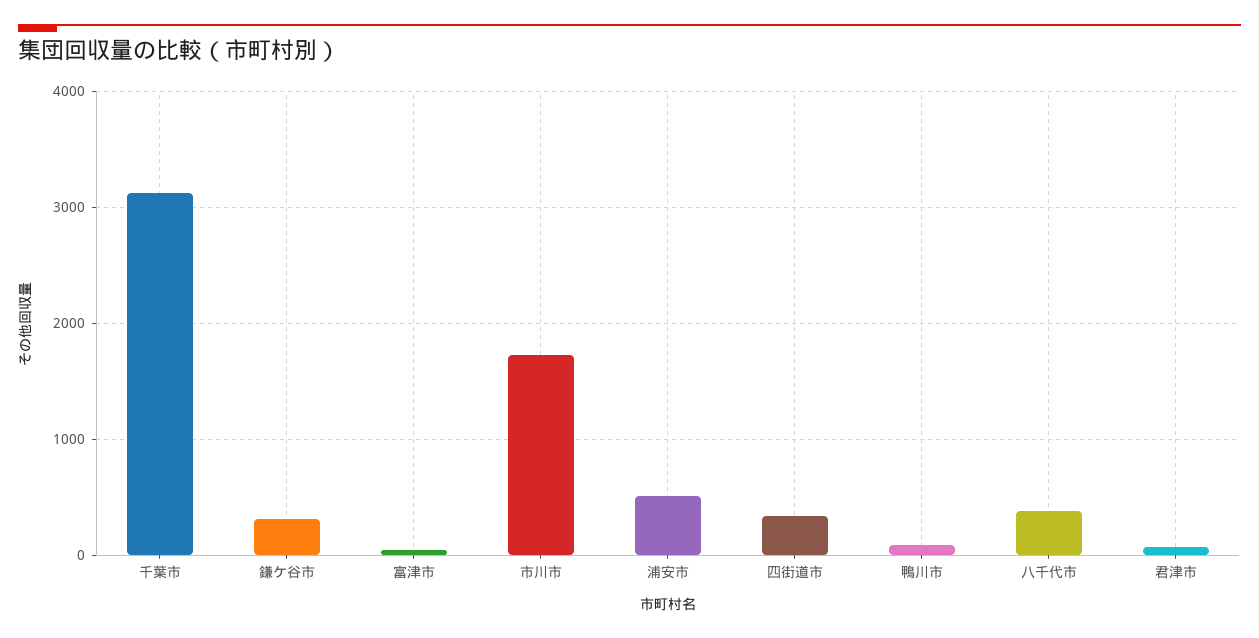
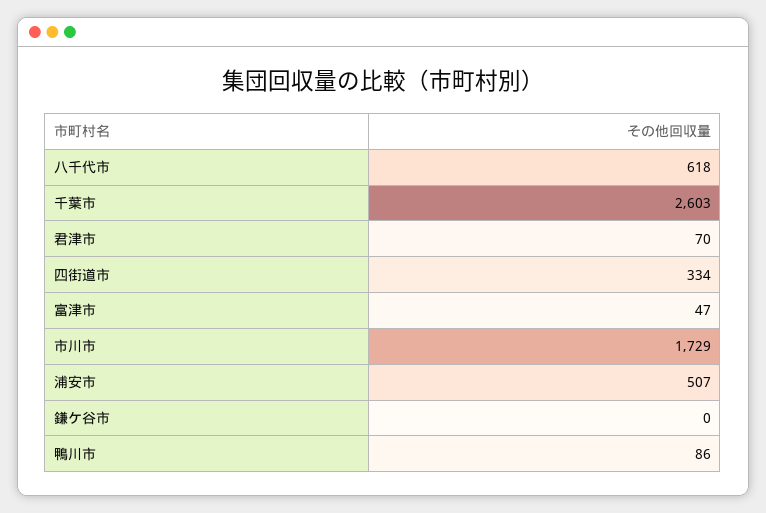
千葉市: 3100 -> 2603
鎌ケ谷市: 300 -> 0
八千代市: 400 -> 618

